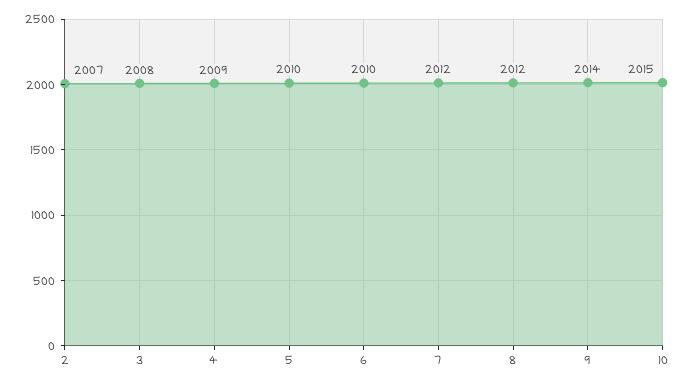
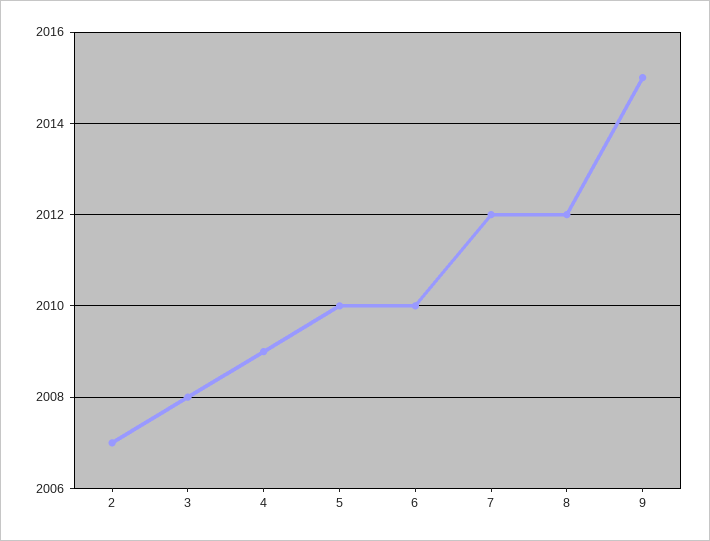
9: 2014 -> 2015
10: 2015 -> none

